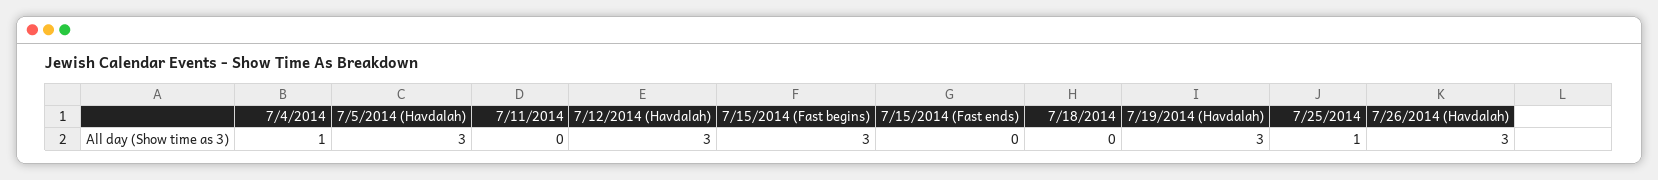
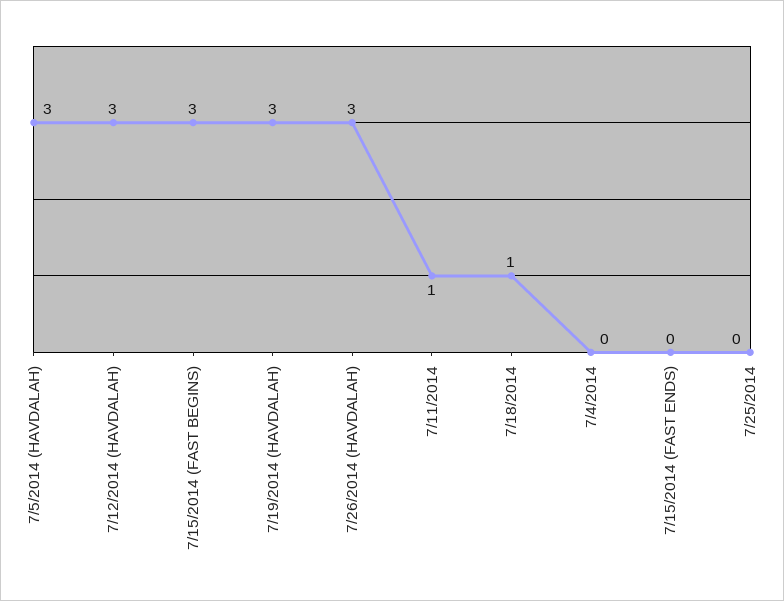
7/4/2014: 1 -> 0
7/11/2014: 0 -> 1
7/18/2014: 0 -> 1
7/25/2014: 1 -> 0

